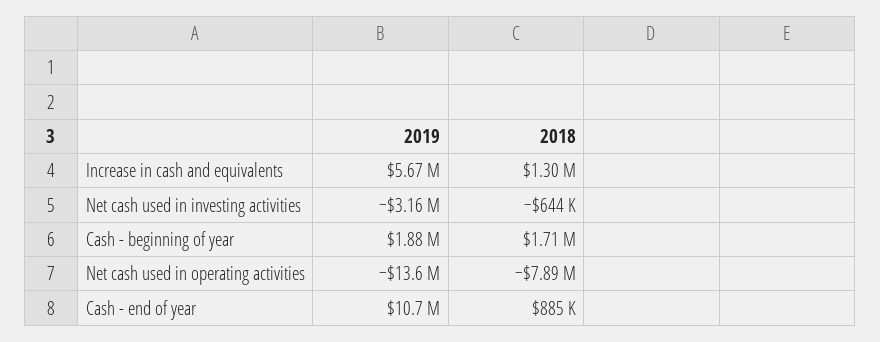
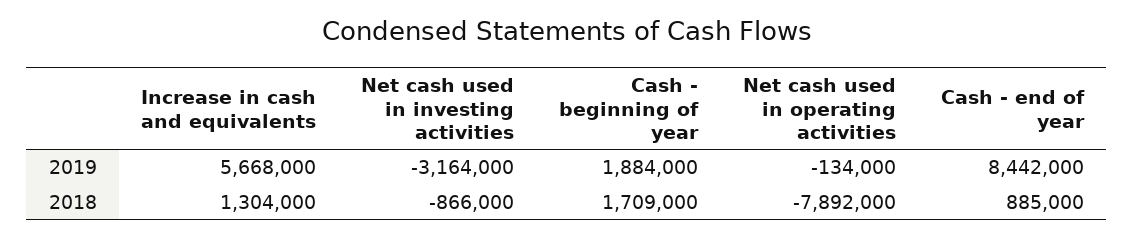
2018, Net cash used in investing activities: -644000 -> -866000
2019, Net cash used in operating activities: -13600000 -> -134000
2019, Cash - end of year: 10700000 -> 8442000

